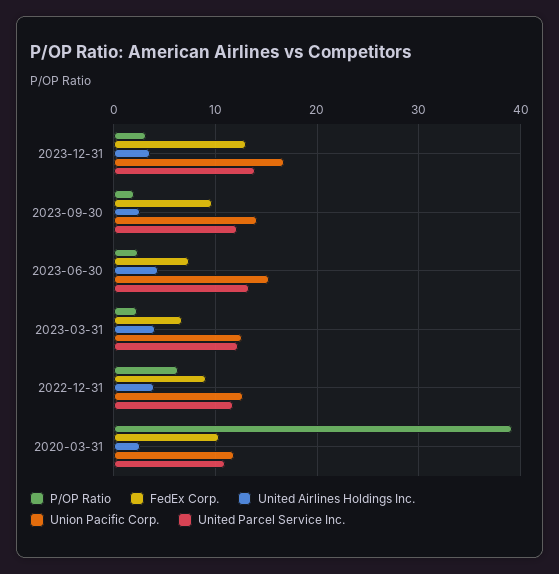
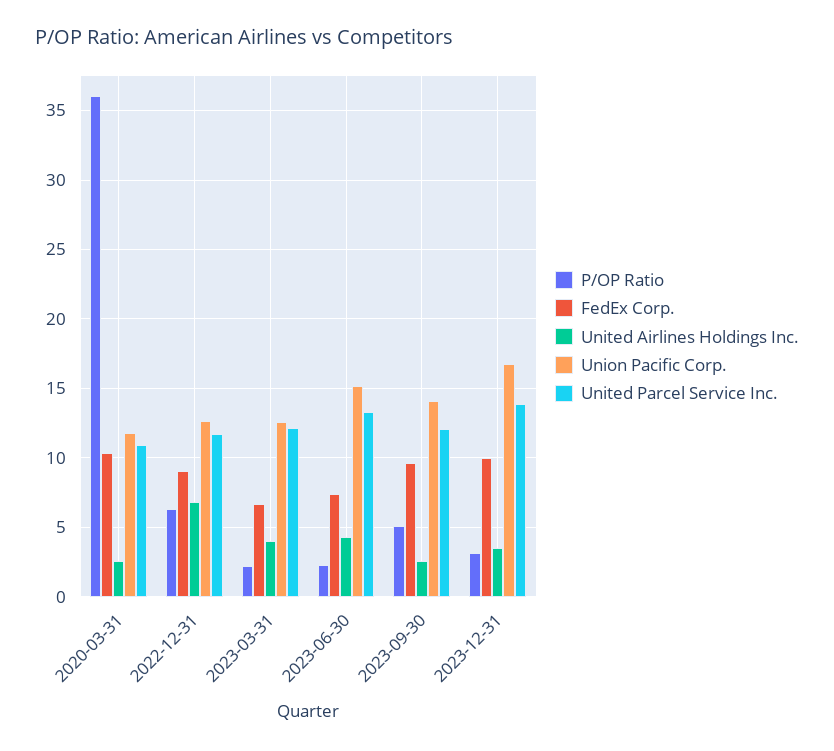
FedEx Corp., 2023-12-31: 13 -> 10
P/OP Ratio, 2023-09-30: 2 -> 5
United Airlines Holdings Inc., 2022-12-31: 4 -> 7
P/OP Ratio, 2020-03-31: 39 -> 36

